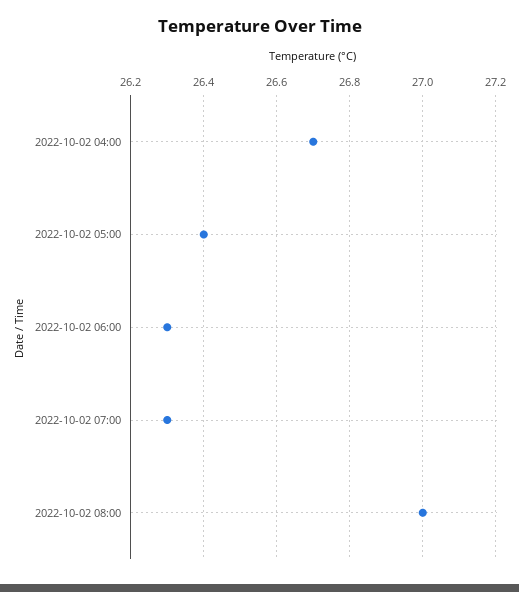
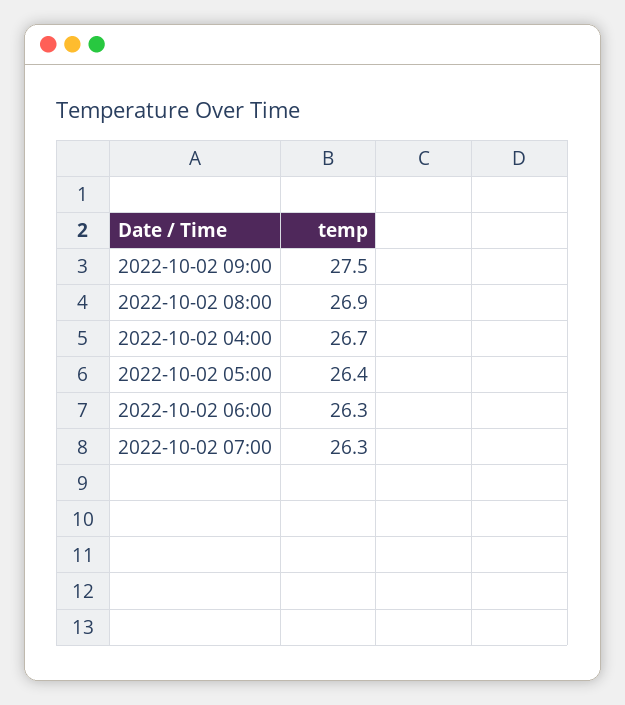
2022-10-02 08:00: 27 -> 26.9
2022-10-02 09:00: none -> 27.5

